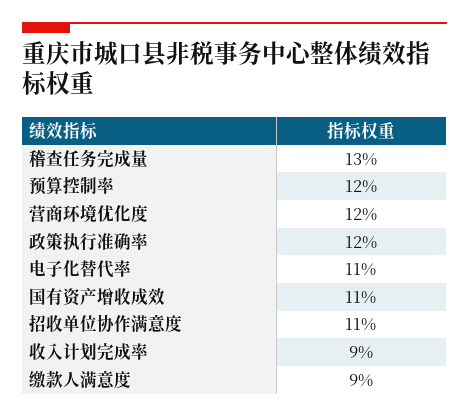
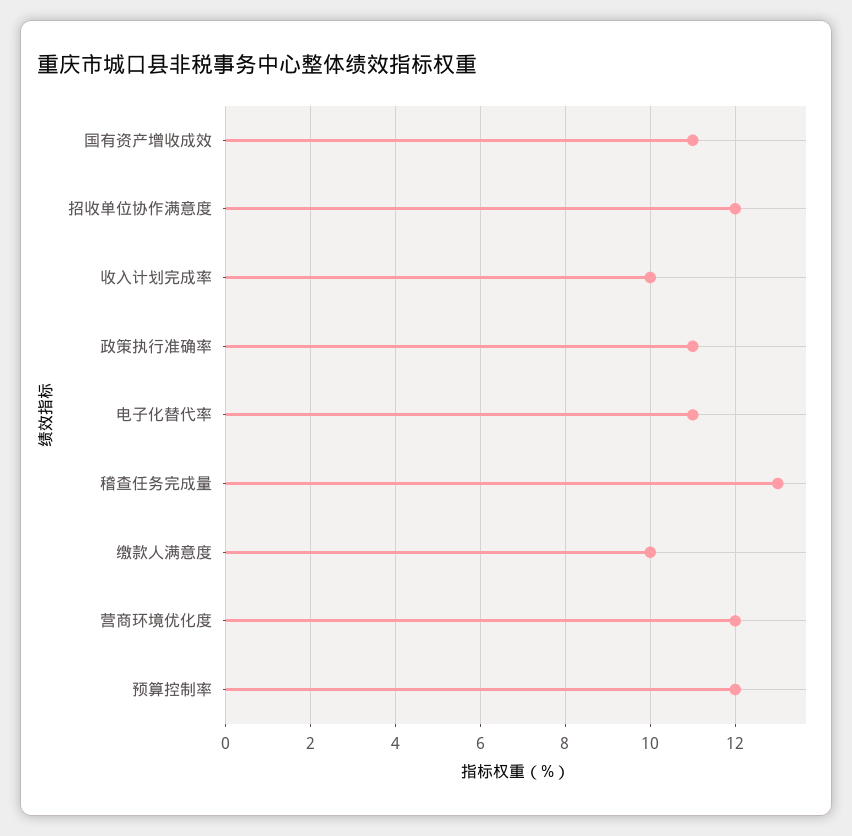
政策执行准确率: 12 -> 11
招收单位协作满意度: 11 -> 12
收入计划完成率: 9 -> 10
缴款人满意度: 9 -> 10

